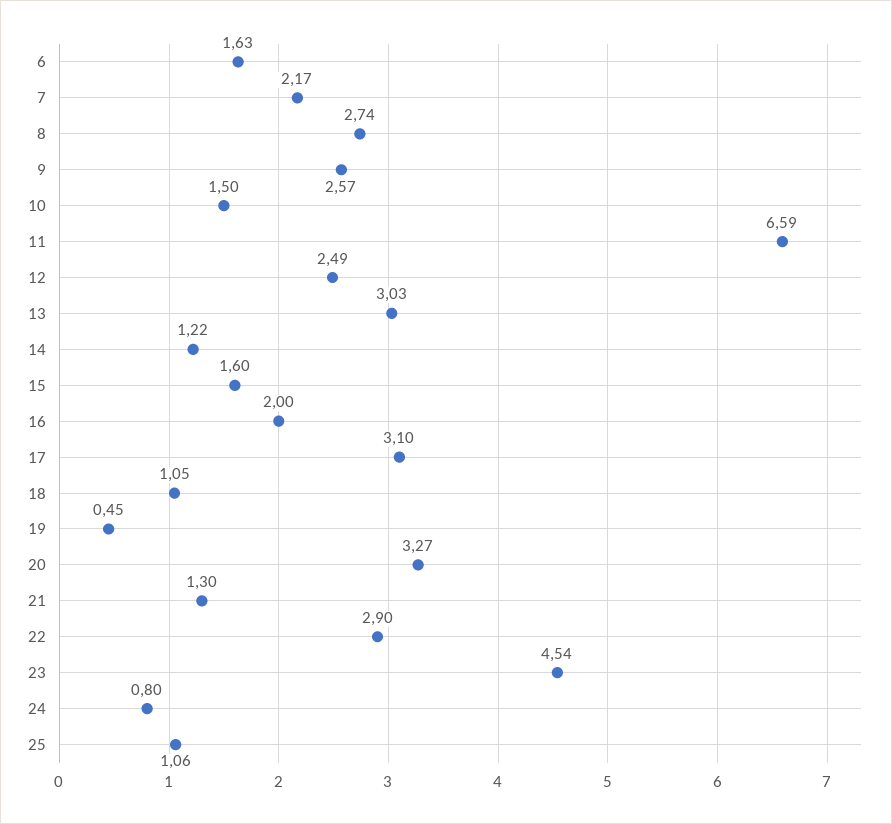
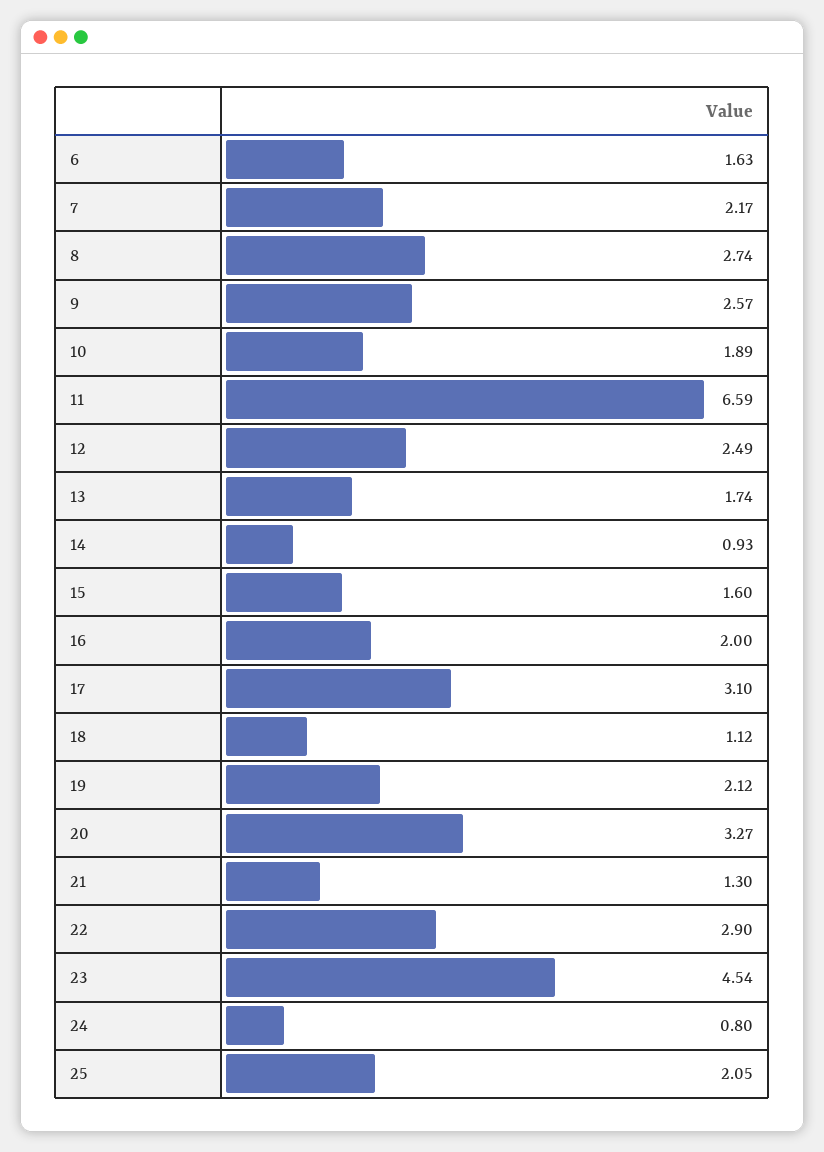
10: 1.5 -> 1.89
13: 3.03 -> 1.74
14: 1.22 -> 0.93
18: 1.05 -> 1.12
19: 0.45 -> 2.12
25: 1.06 -> 2.05

